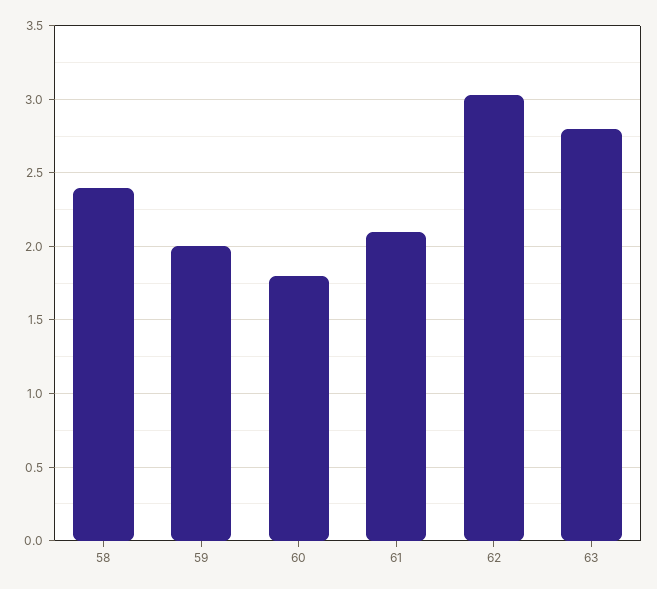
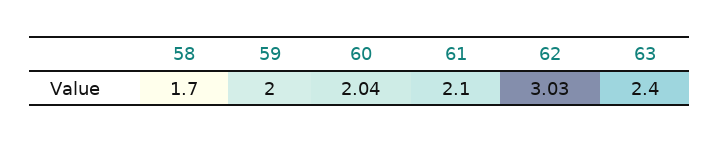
58: 2.4 -> 1.7
60: 1.8 -> 2.04
63: 2.8 -> 2.4

